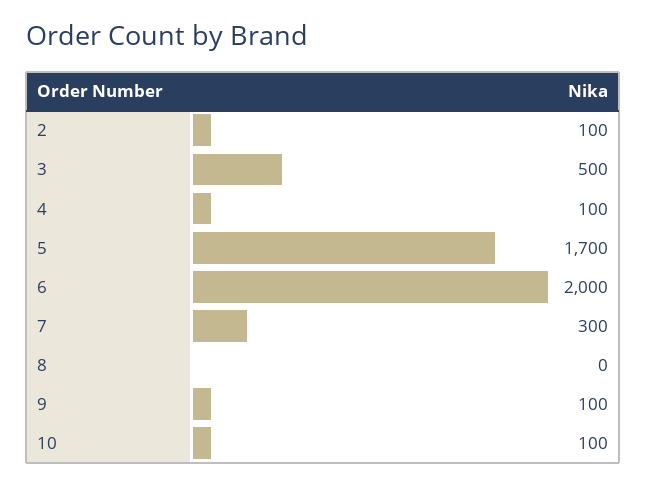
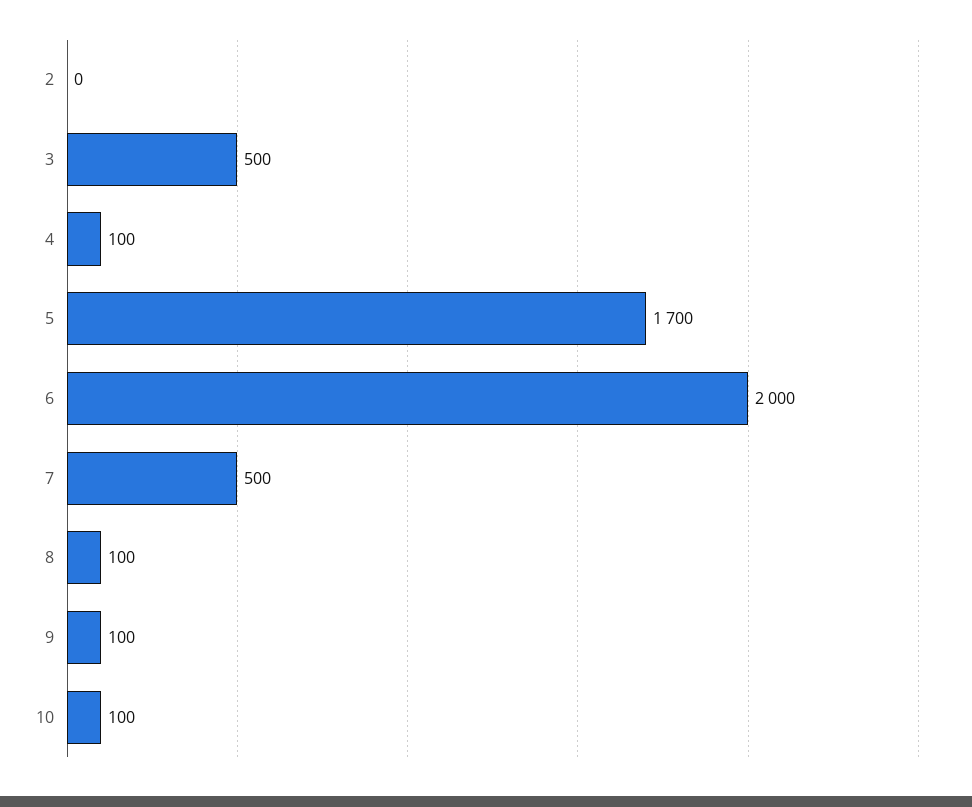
2: 100 -> 0
7: 300 -> 500
8: 0 -> 100

